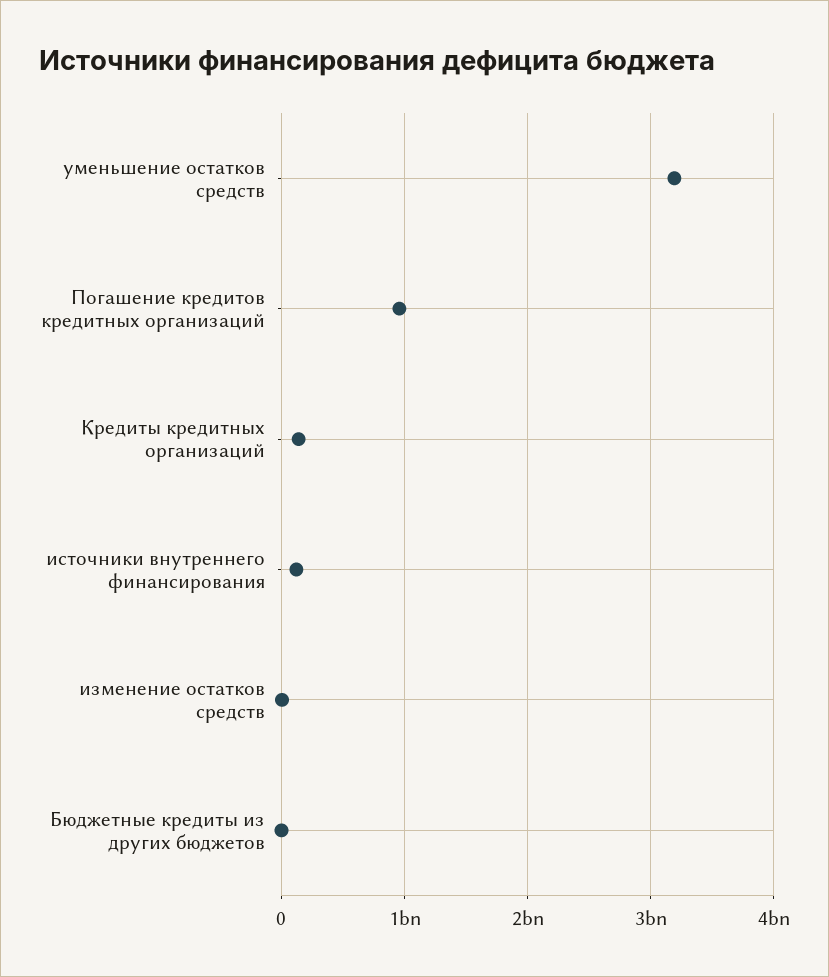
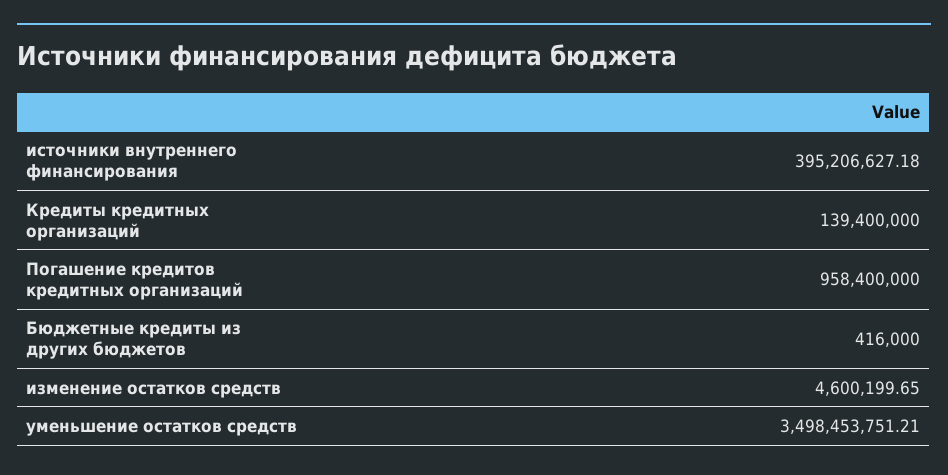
уменьшение остатков средств: 3200000000 -> 3498453751.21
источники внутреннего финансирования: 100000000 -> 395206627.18

